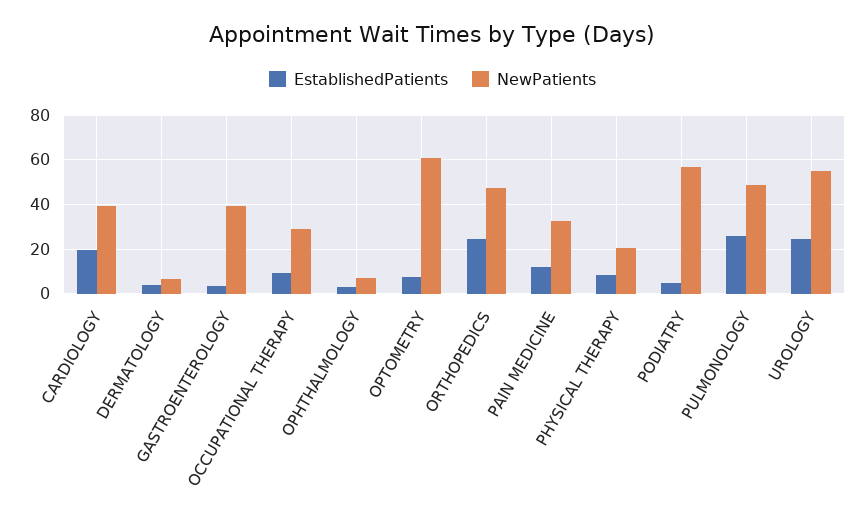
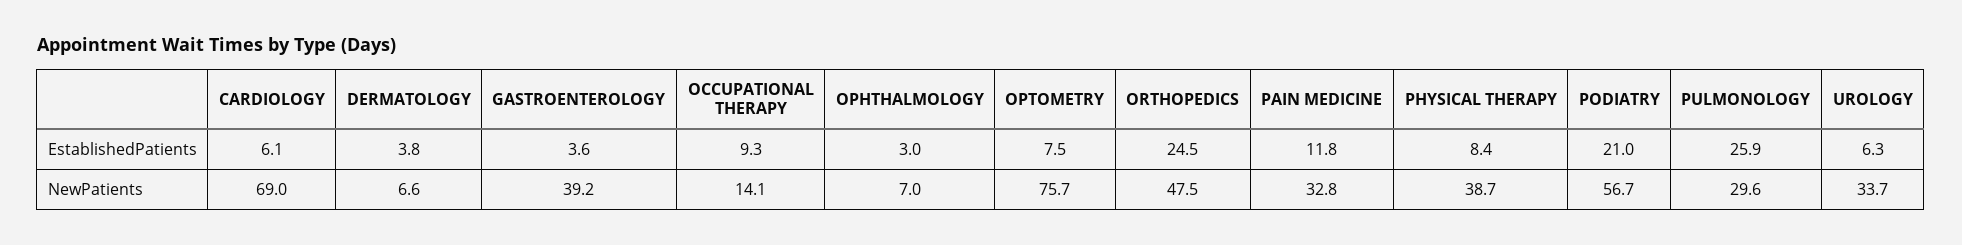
EstablishedPatients, CARDIOLOGY: 20 -> 6.1
NewPatients, CARDIOLOGY: 40 -> 69
NewPatients, OCCUPATIONAL THERAPY: 30 -> 14.1
NewPatients, OPTOMETRY: 60 -> 75.7
NewPatients, PHYSICAL THERAPY: 20 -> 38.7
EstablishedPatients, PODIATRY: 5 -> 21
NewPatients, PULMONOLOGY: 50 -> 29.6
EstablishedPatients, UROLOGY: 25 -> 6.3
NewPatients, UROLOGY: 55 -> 33.7

